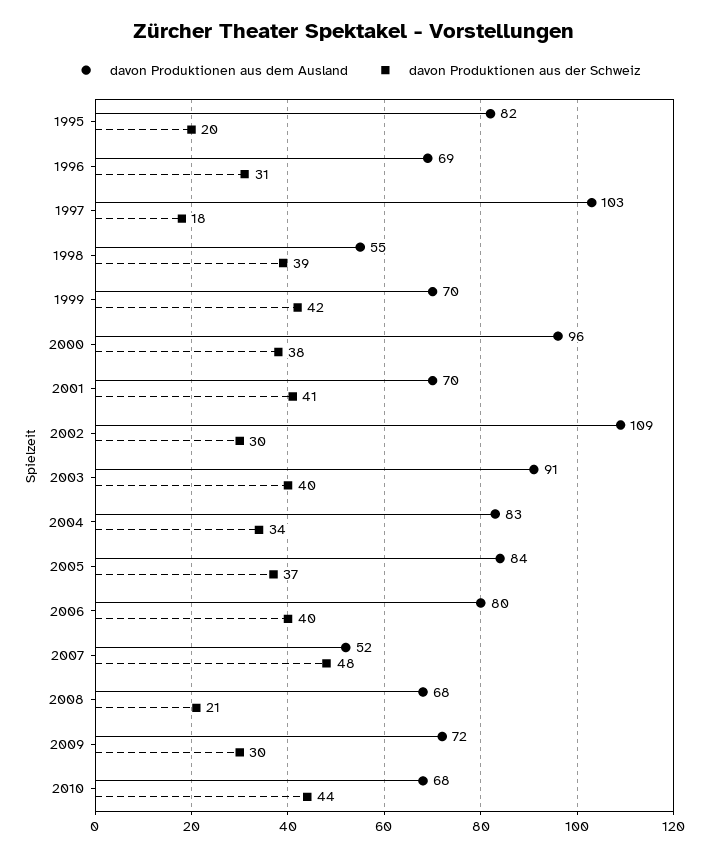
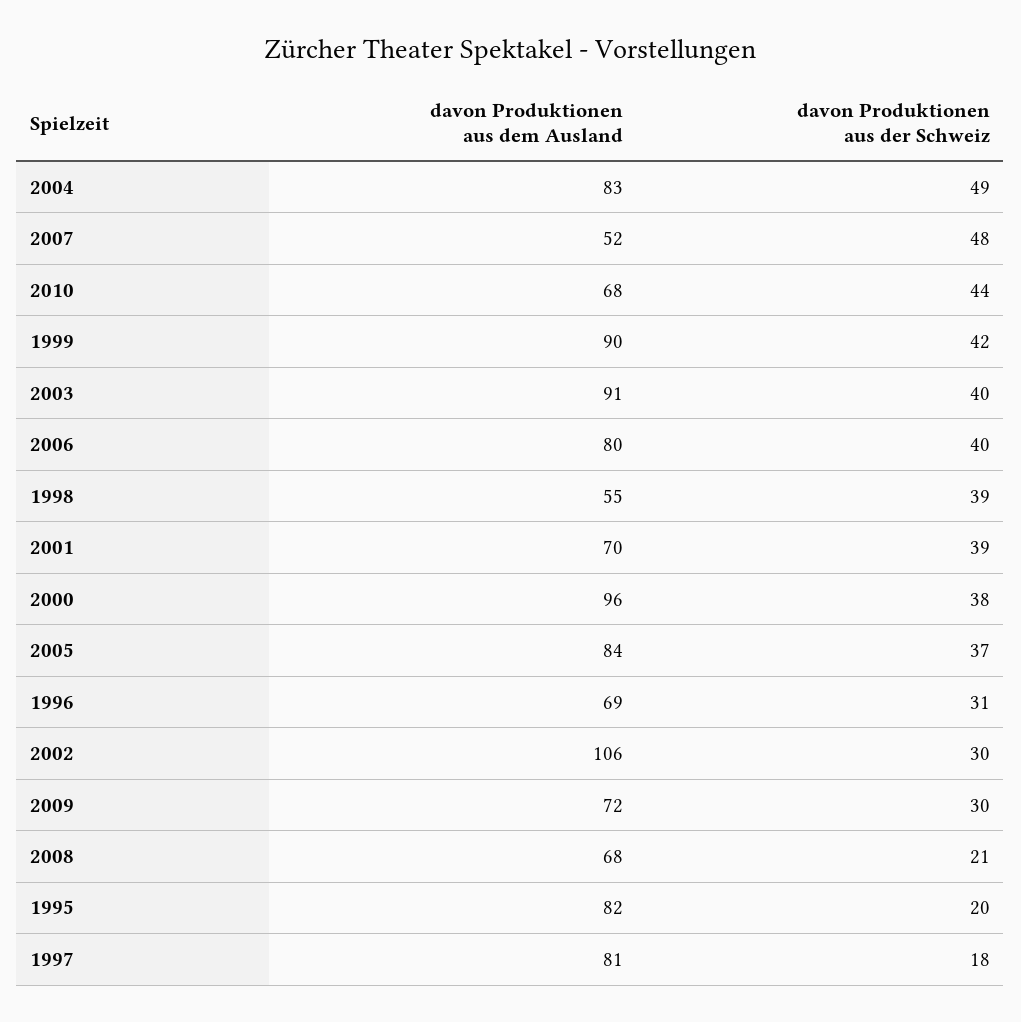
davon Produktionen aus dem Ausland, 1997: 103 -> 81
davon Produktionen aus dem Ausland, 1999: 70 -> 90
davon Produktionen aus der Schweiz, 2001: 41 -> 39
davon Produktionen aus dem Ausland, 2002: 109 -> 106
davon Produktionen aus der Schweiz, 2004: 34 -> 49

